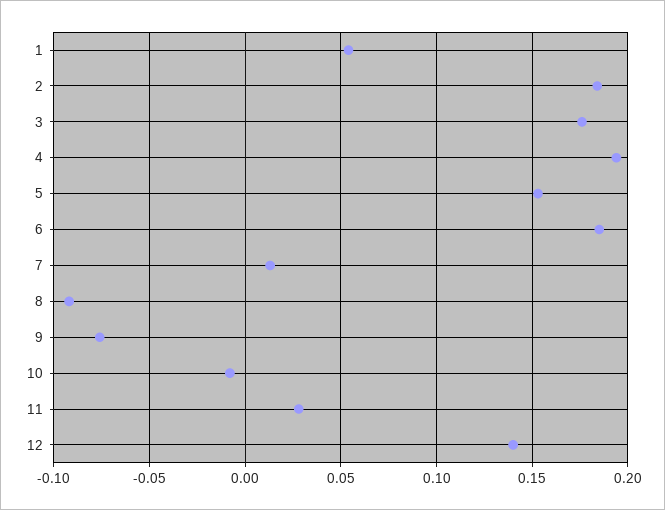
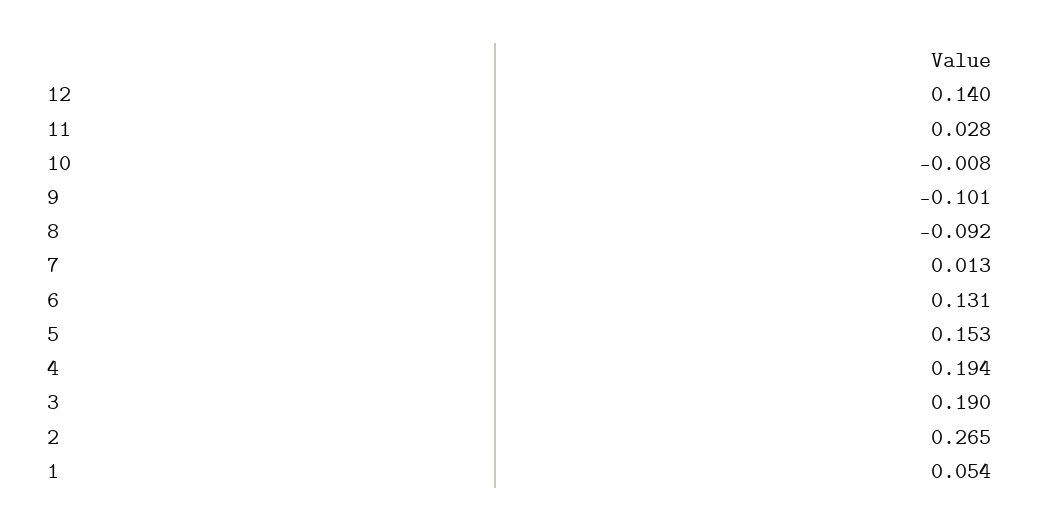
2: 0.185 -> 0.265
3: 0.175 -> 0.19
6: 0.185 -> 0.131
9: -0.075 -> -0.101

